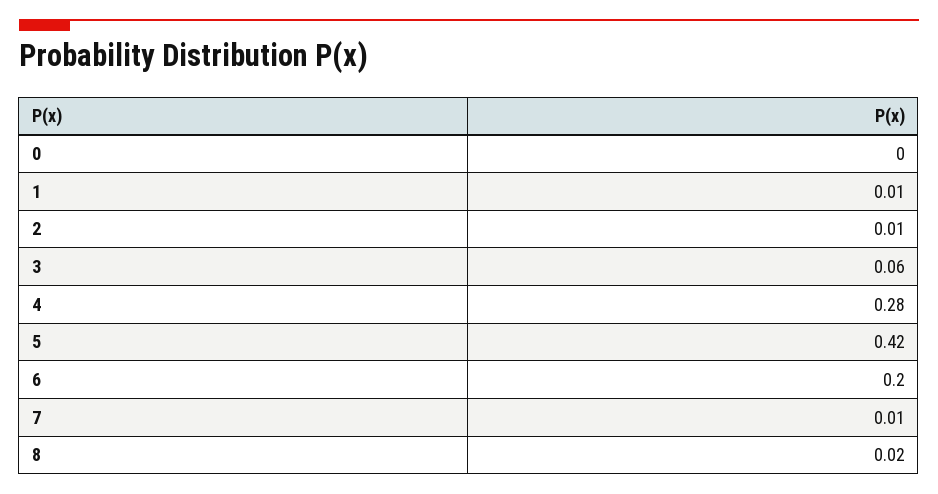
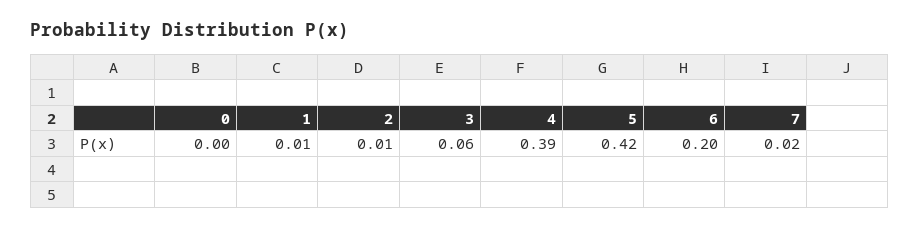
4: 0.28 -> 0.39
7: 0.01 -> 0.02
8: 0.02 -> none

